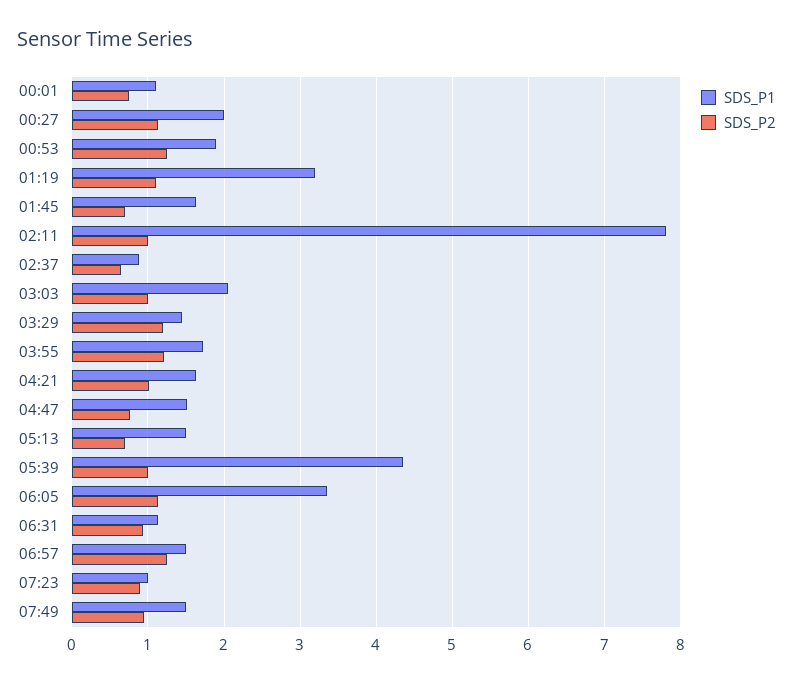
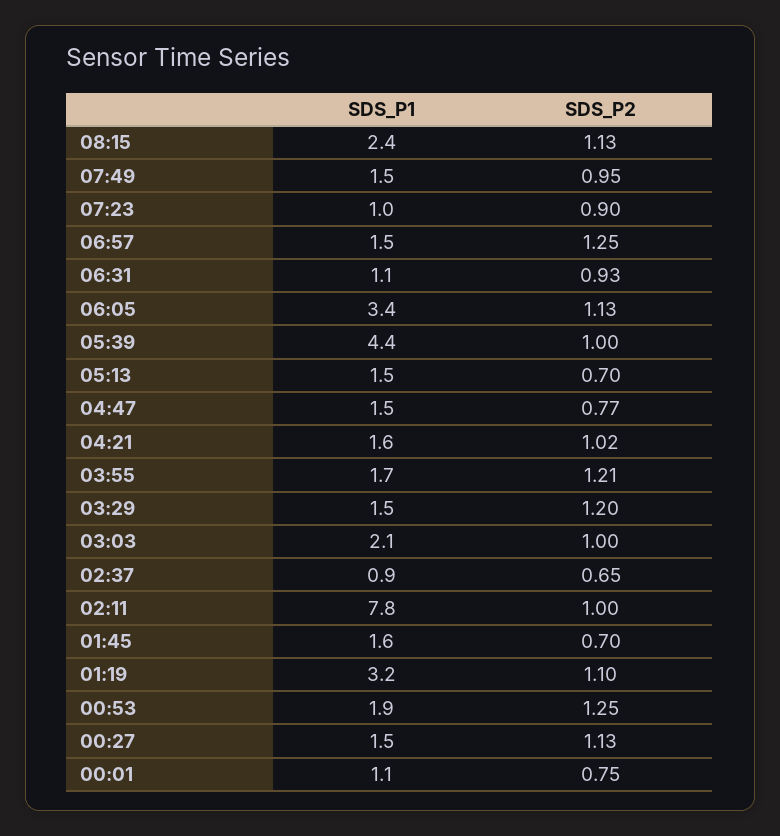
SDS_P1, 00:27: 2 -> 1.5
SDS_P1, 08:15: none -> 2.4
SDS_P2, 08:15: none -> 1.13

